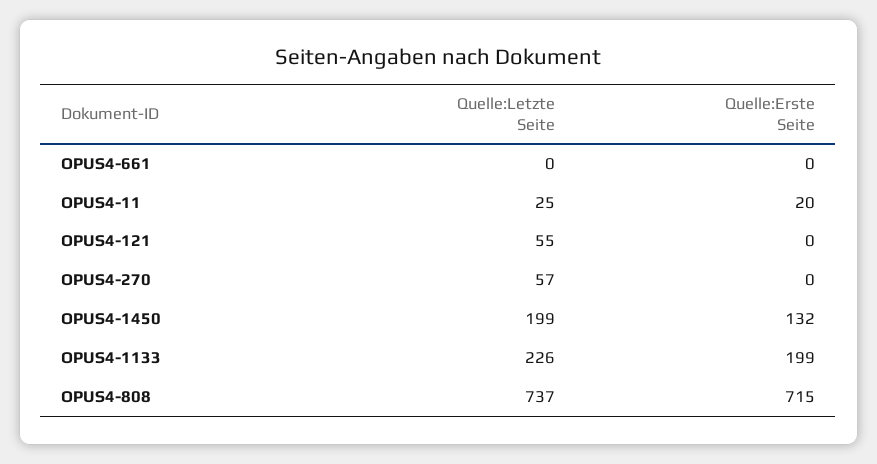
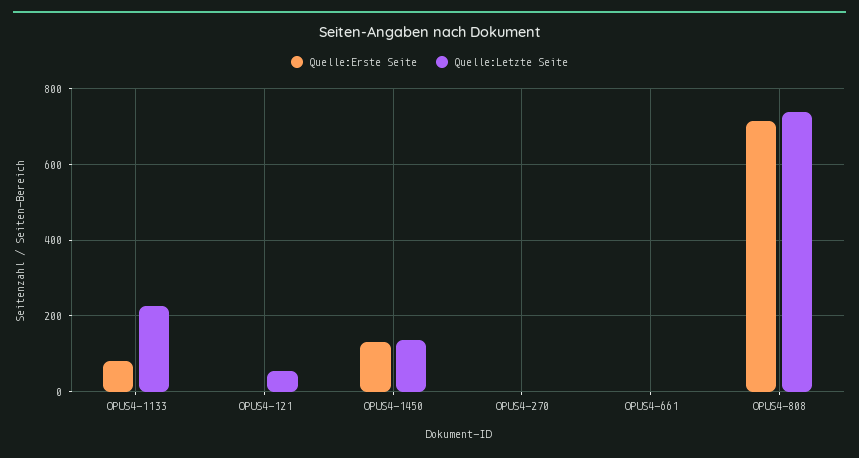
Quelle:Letzte Seite, OPUS4-11: 25 -> none
Quelle:Erste Seite, OPUS4-11: 20 -> none
Quelle:Letzte Seite, OPUS4-270: 57 -> 0
Quelle:Letzte Seite, OPUS4-1450: 199 -> 140
Quelle:Erste Seite, OPUS4-1133: 199 -> 80

